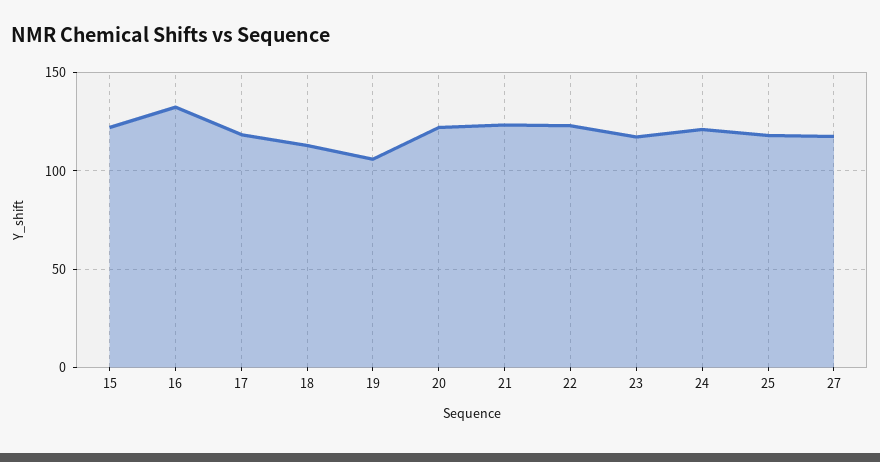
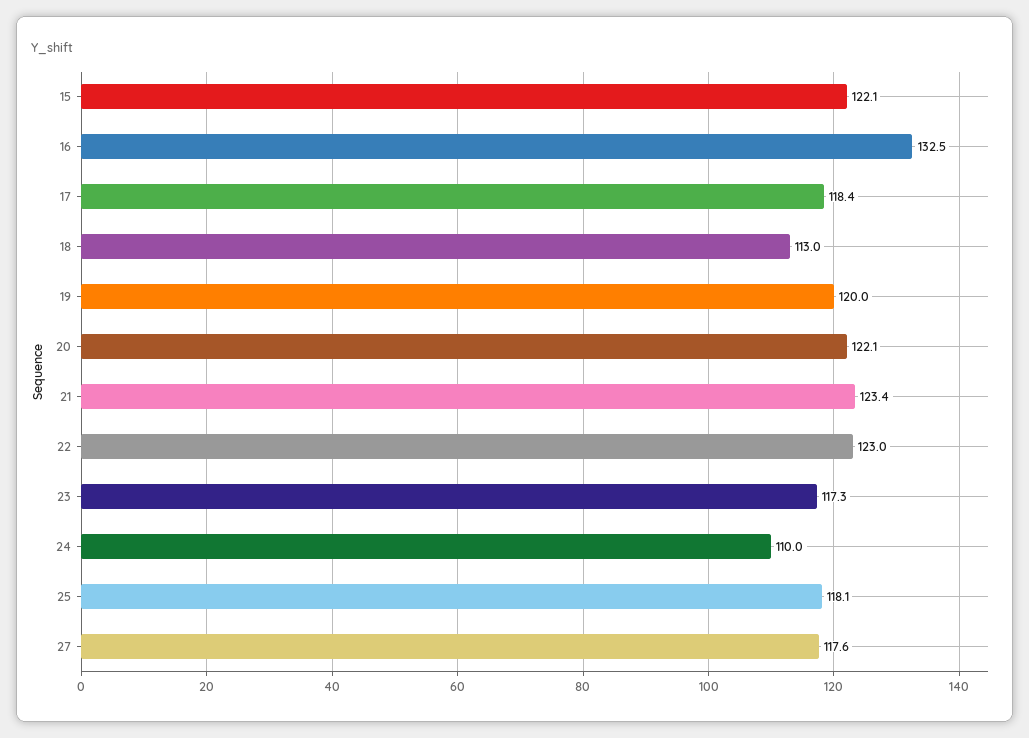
19: 105 -> 120
24: 120 -> 110

